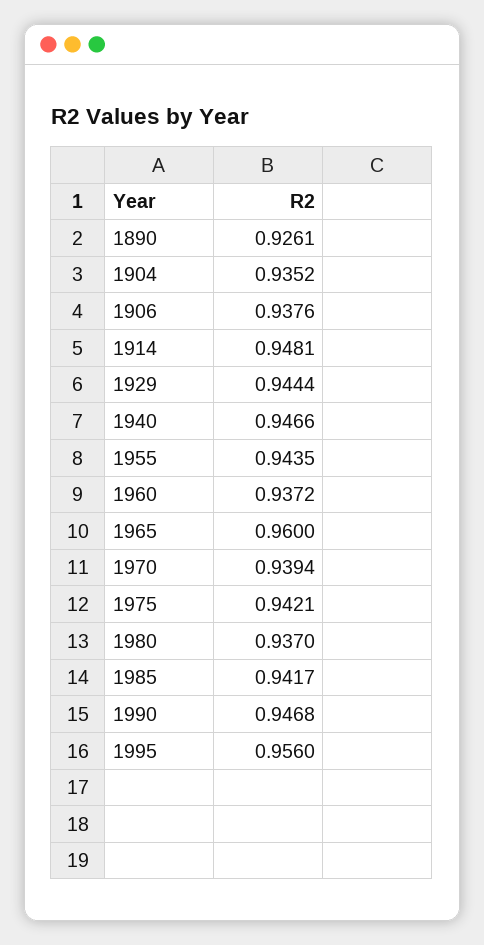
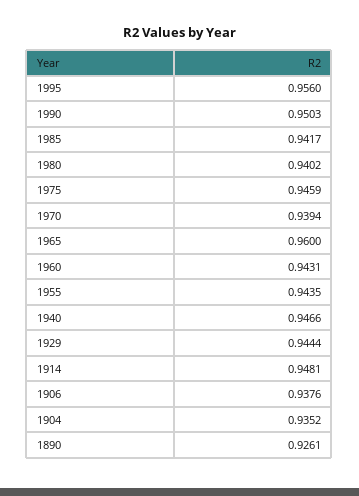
1960: 0.9372 -> 0.9431
1975: 0.9421 -> 0.9459
1980: 0.937 -> 0.9402
1990: 0.9468 -> 0.9503

